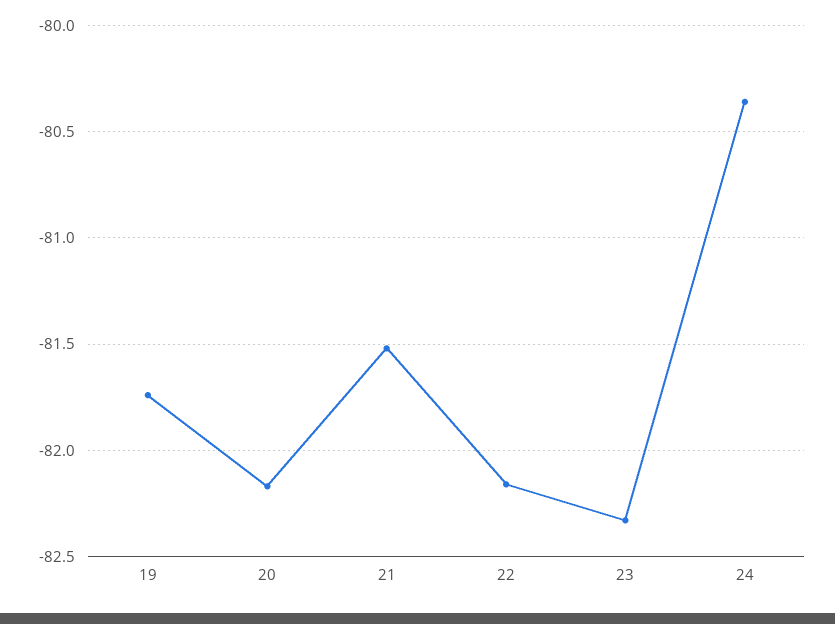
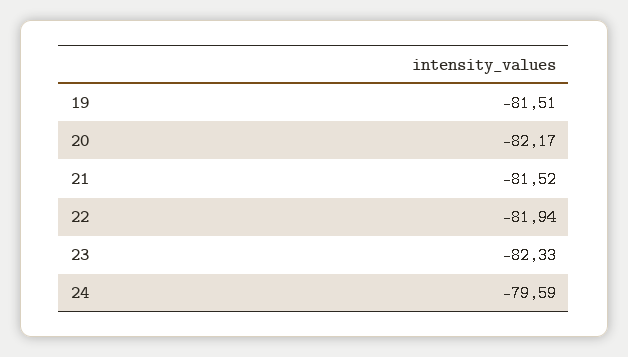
19: -81.75 -> -81.51
22: -82.15 -> -81.94
24: -80.35 -> -79.59

